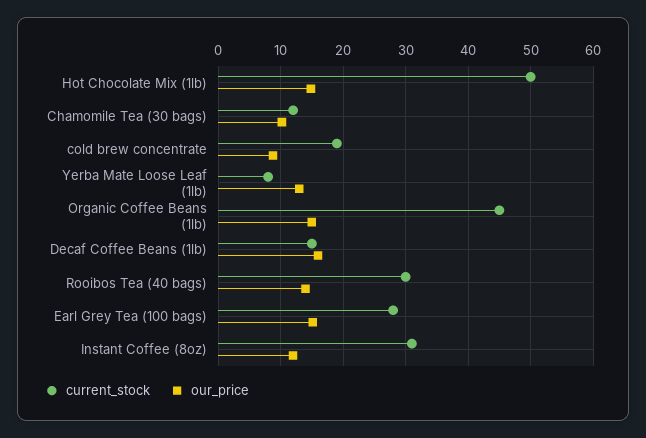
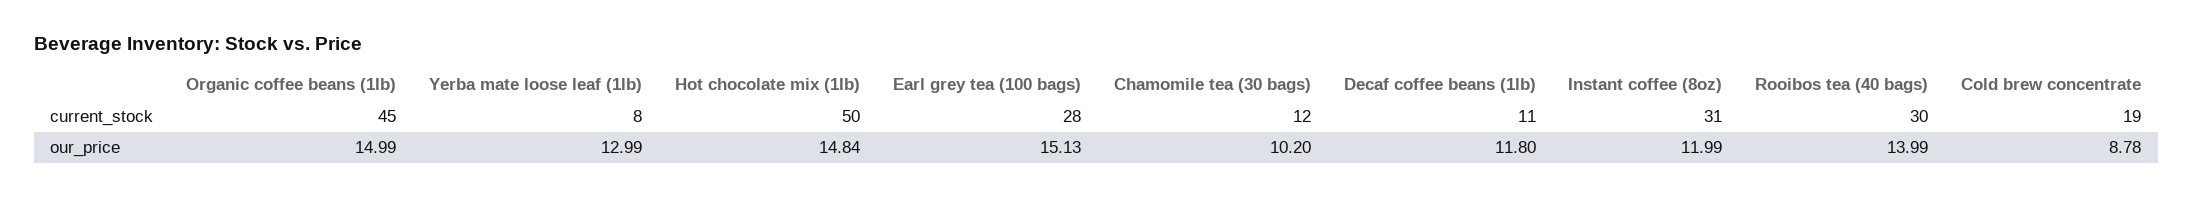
current_stock, Decaf Coffee Beans (1lb): 15 -> 11
our_price, Decaf Coffee Beans (1lb): 16 -> 11.8

